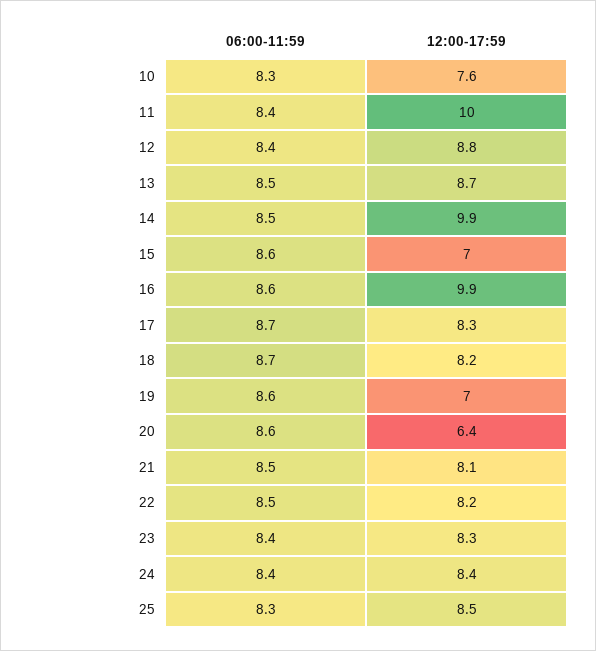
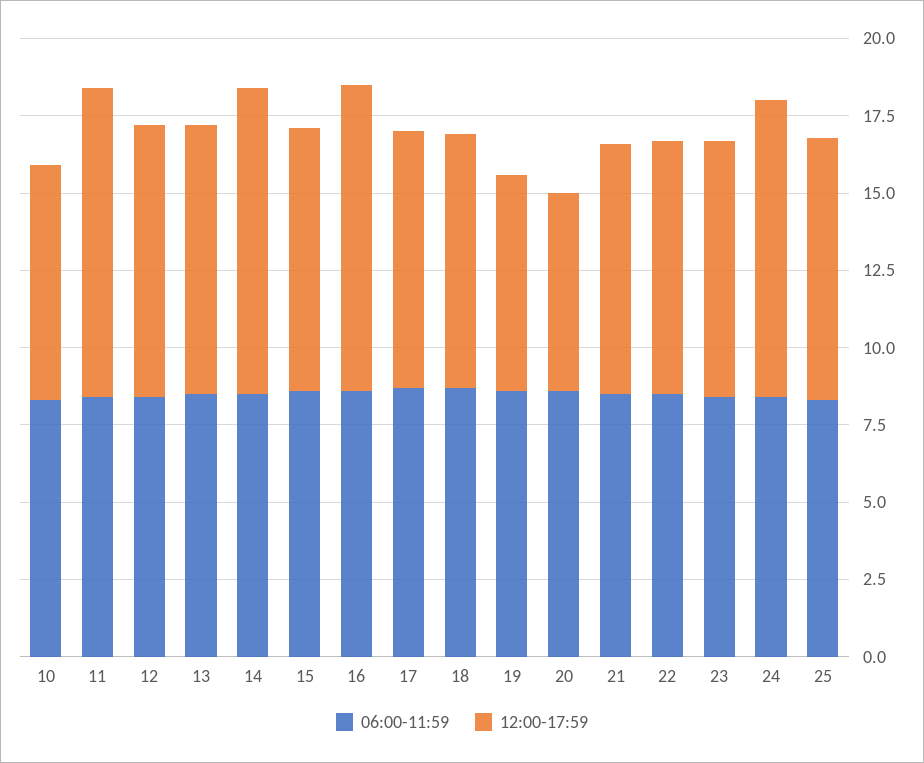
12:00-17:59, 15: 7 -> 8.5
12:00-17:59, 24: 8.4 -> 9.5

